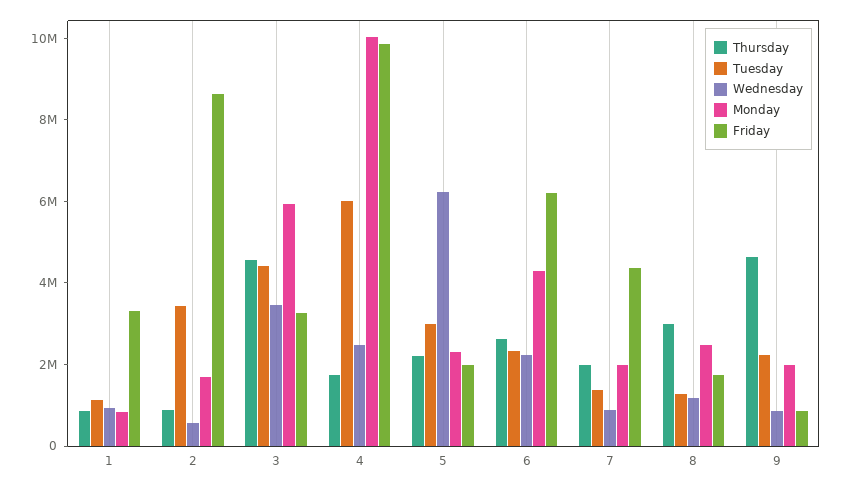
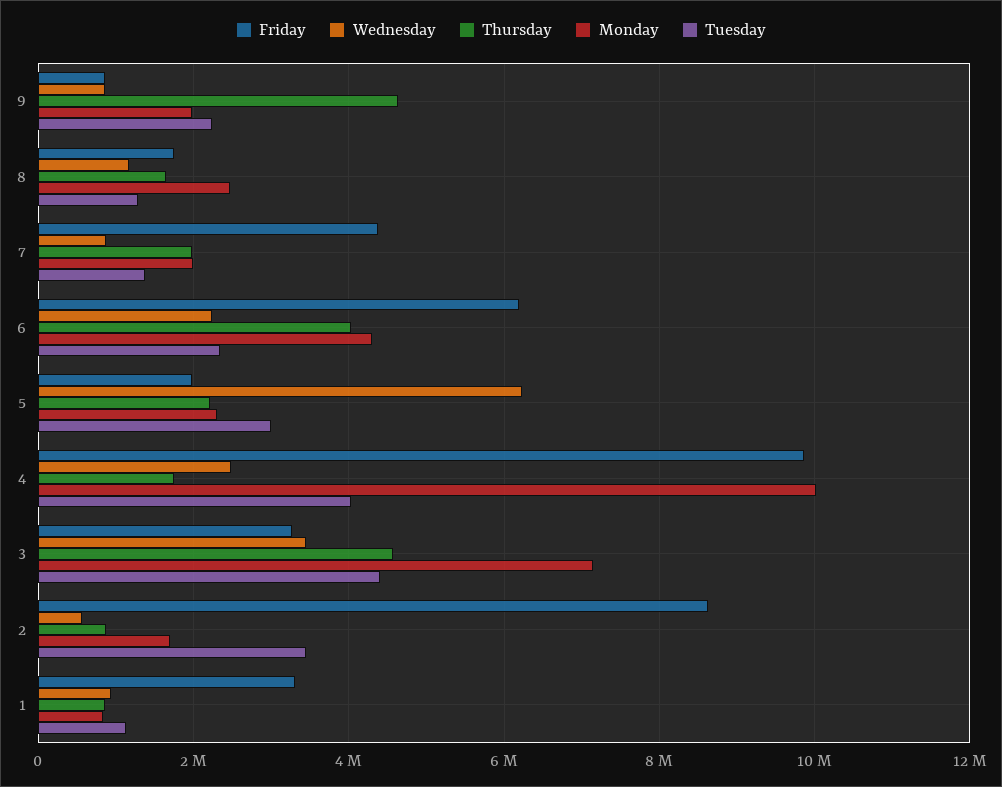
Monday, 3: 6000000 -> 7200000
Tuesday, 4: 6000000 -> 4000000
Thursday, 6: 2500000 -> 4000000
Thursday, 8: 3000000 -> 1600000

